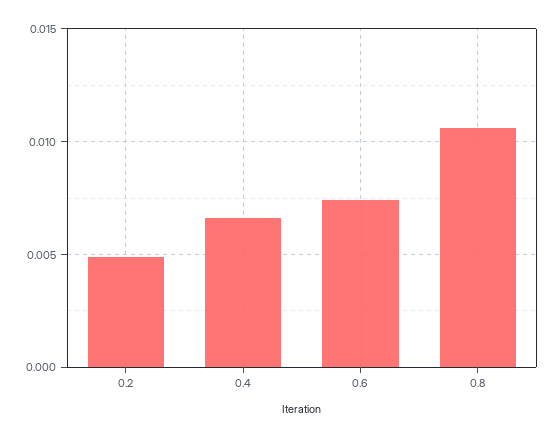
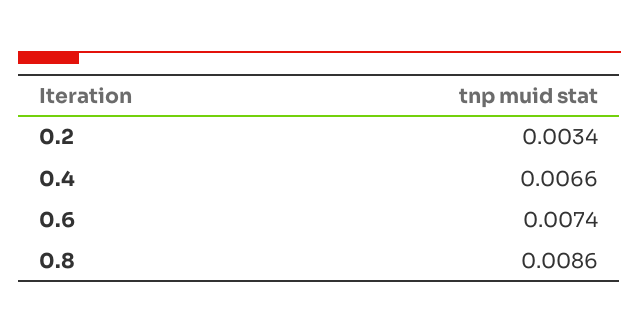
0.2: 0.005 -> 0.0034
0.8: 0.0105 -> 0.0086

